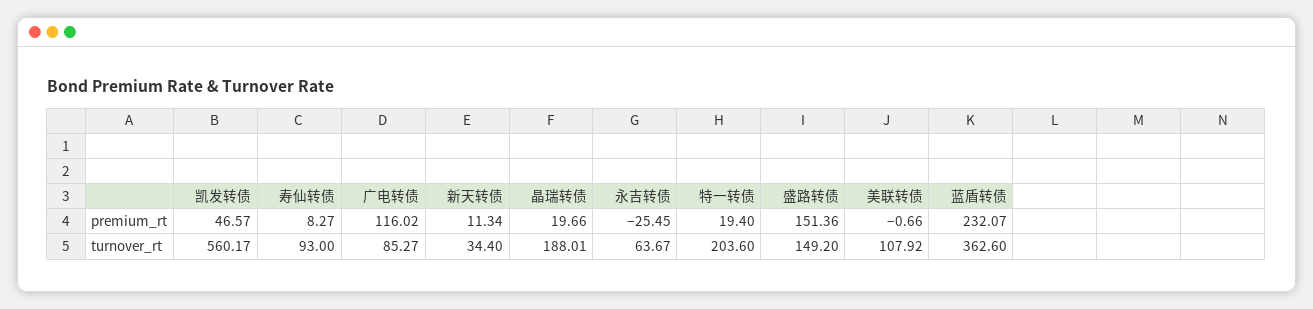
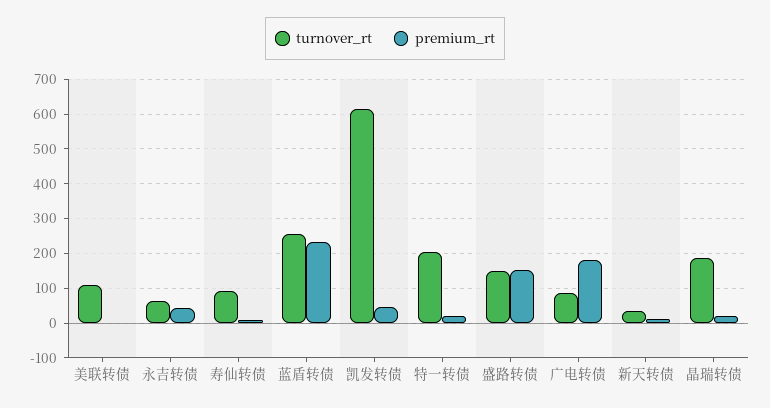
premium_rt, 广电转债: 116.02 -> 180
premium_rt, 永吉转债: -25.45 -> 40
turnover_rt, 凯发转债: 560.17 -> 620
turnover_rt, 蓝盾转债: 362.6 -> 260

